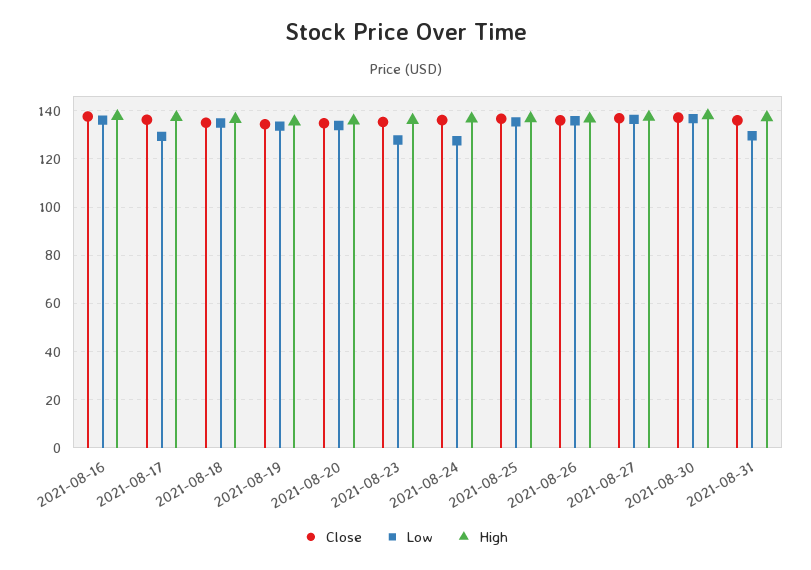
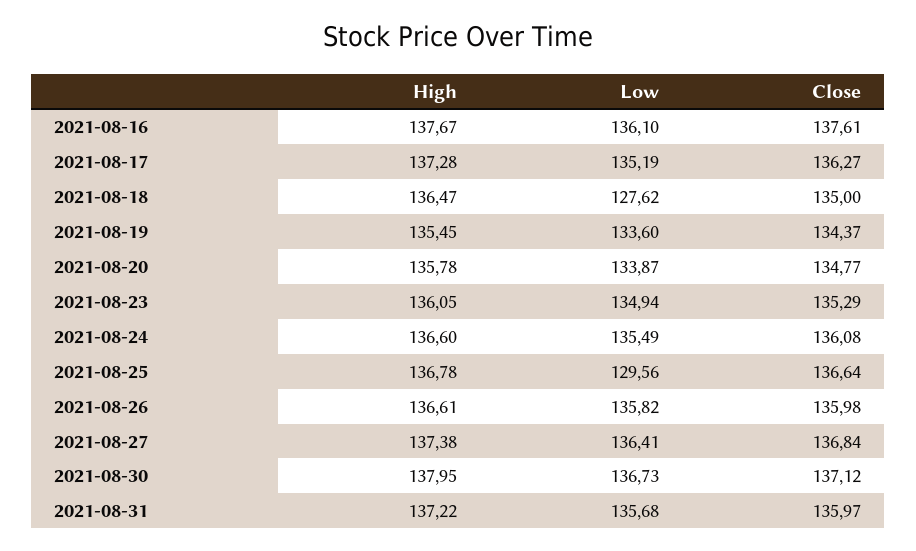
Low, 2021-08-17: 130 -> 135.19
Low, 2021-08-18: 135 -> 127.62
Low, 2021-08-23: 127.5 -> 134.94
Low, 2021-08-24: 127.5 -> 135.49
Low, 2021-08-25: 135 -> 129.56
Low, 2021-08-31: 130 -> 135.68

